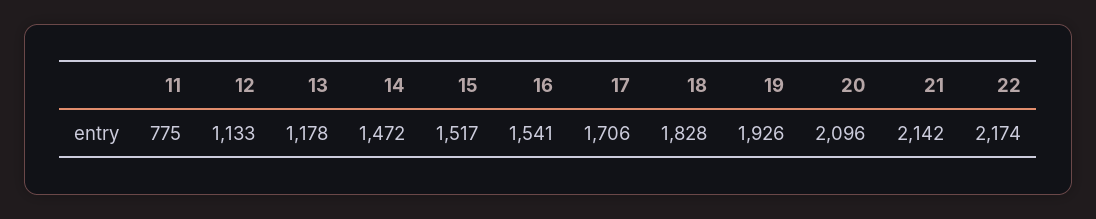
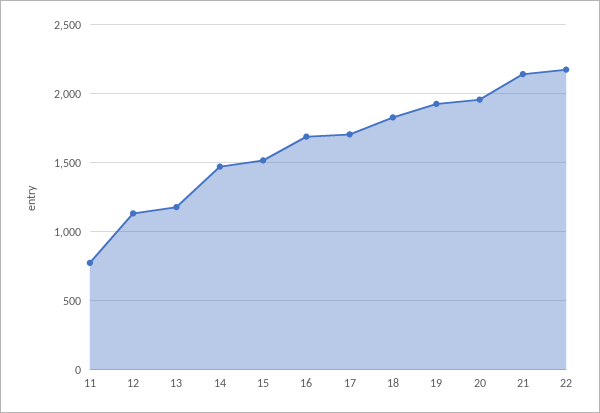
16: 1541 -> 1700
20: 2096 -> 1950

